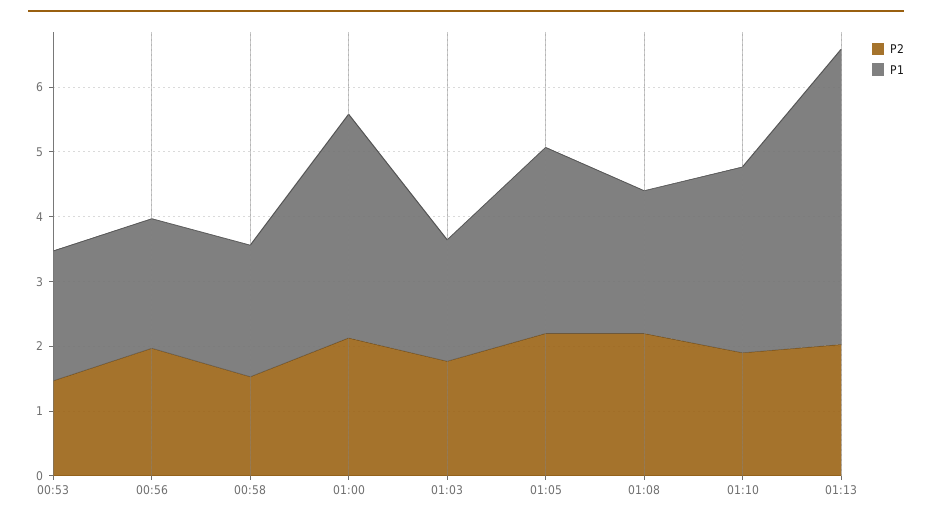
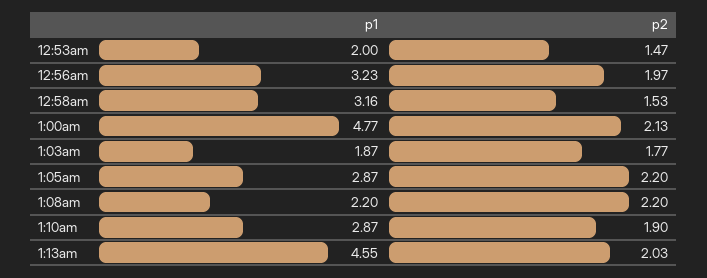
P1, 00:56: 2 -> 3.23
P1, 00:58: 2 -> 3.16
P1, 01:00: 3.4 -> 4.77

